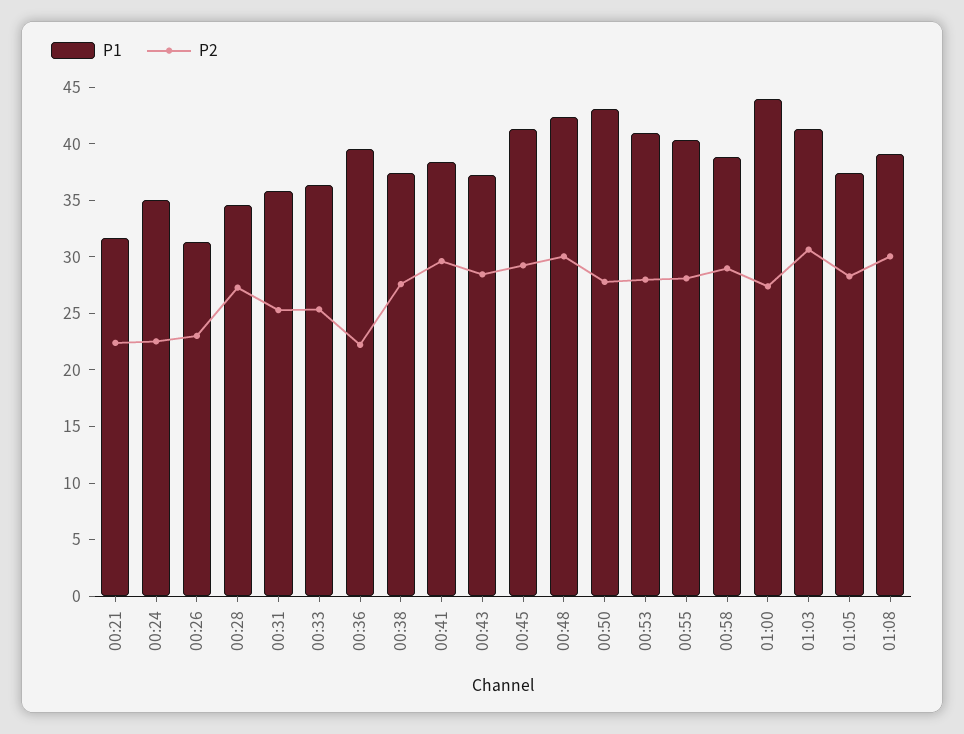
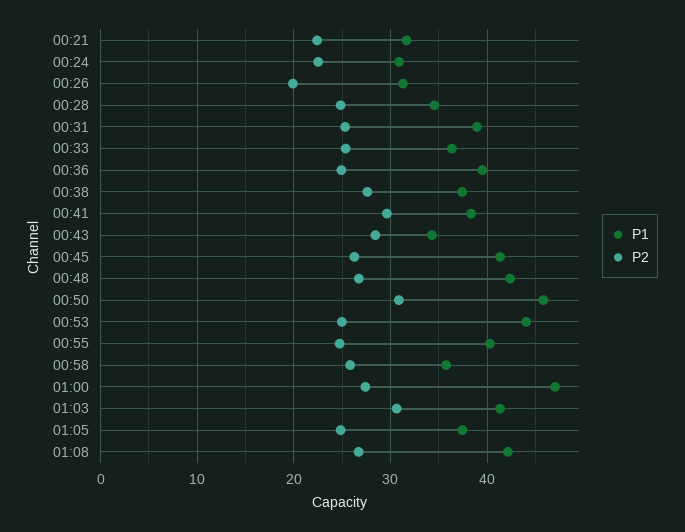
P1, 00:24: 35 -> 31
P2, 00:26: 23 -> 20
P2, 00:28: 27 -> 25
P1, 00:31: 36 -> 39
P2, 00:36: 22 -> 25
P1, 00:43: 37 -> 34
P2, 00:45: 29 -> 26
P2, 00:48: 30 -> 27
P1, 00:50: 43 -> 46
P2, 00:50: 28 -> 31
P1, 00:53: 41 -> 44
P2, 00:53: 28 -> 25
P2, 00:55: 28 -> 25
P1, 00:58: 39 -> 36
P2, 00:58: 29 -> 26
P1, 01:00: 44 -> 47
P2, 01:05: 28 -> 25
P1, 01:08: 39 -> 42
P2, 01:08: 30 -> 27

